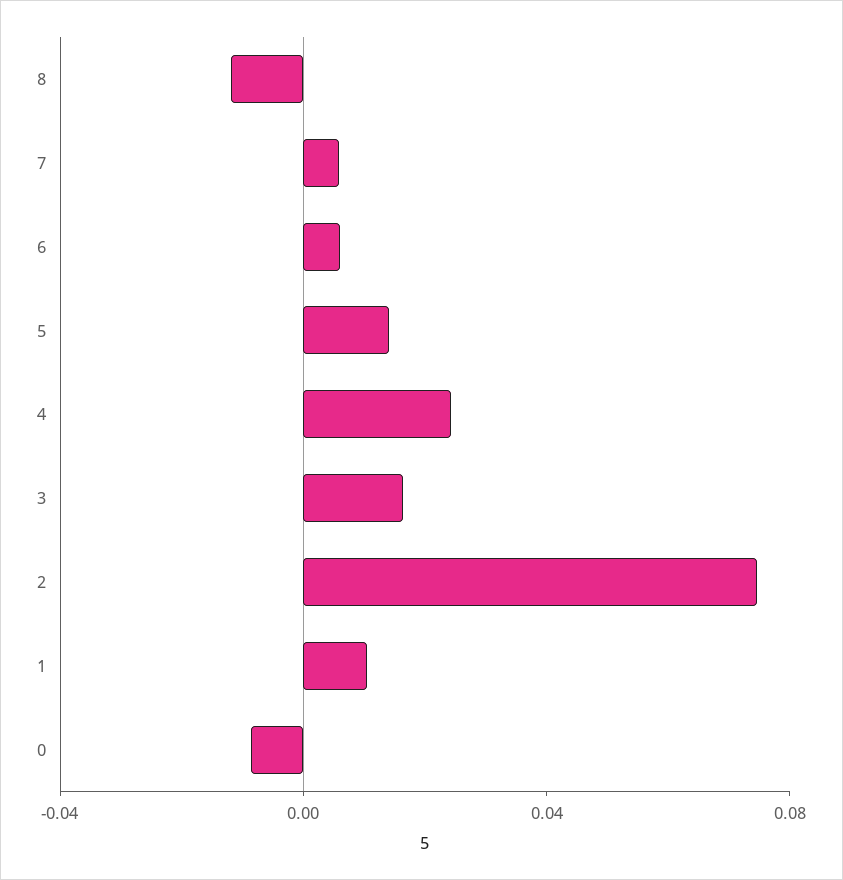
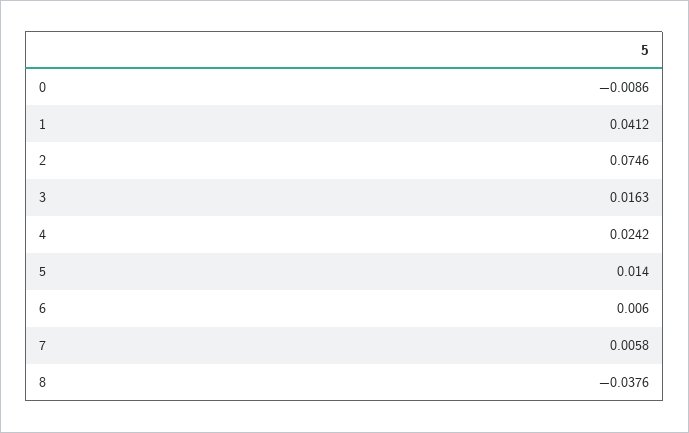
8: -0.01 -> -0.0376
1: 0.01 -> 0.0412

